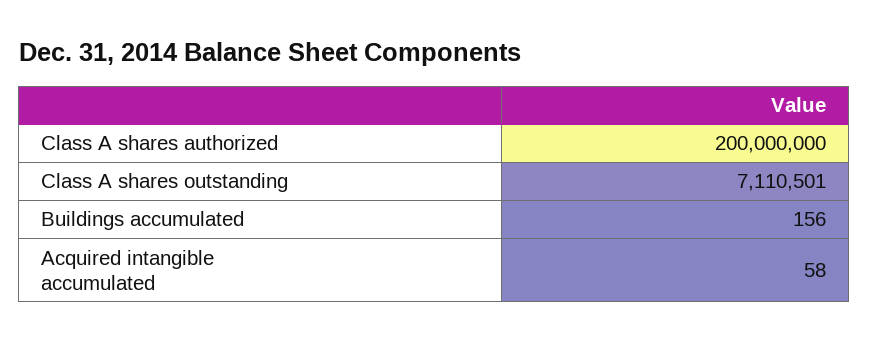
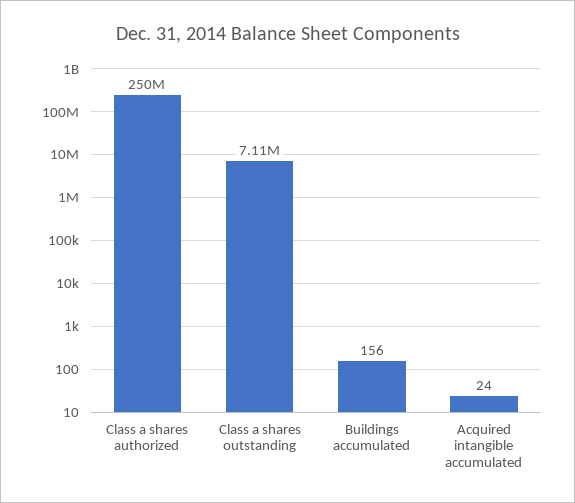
Class A shares authorized: 200000000 -> 250000000
Acquired intangible accumulated: 58 -> 24

